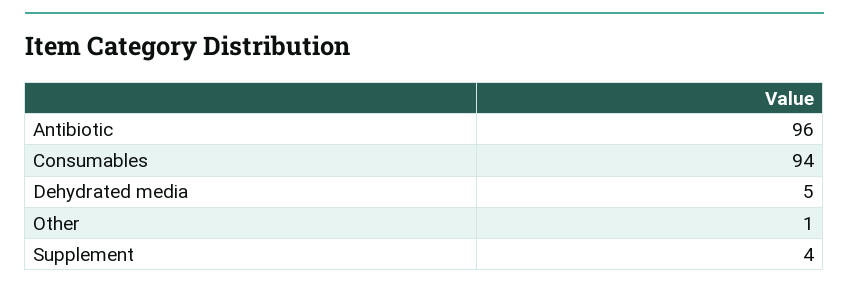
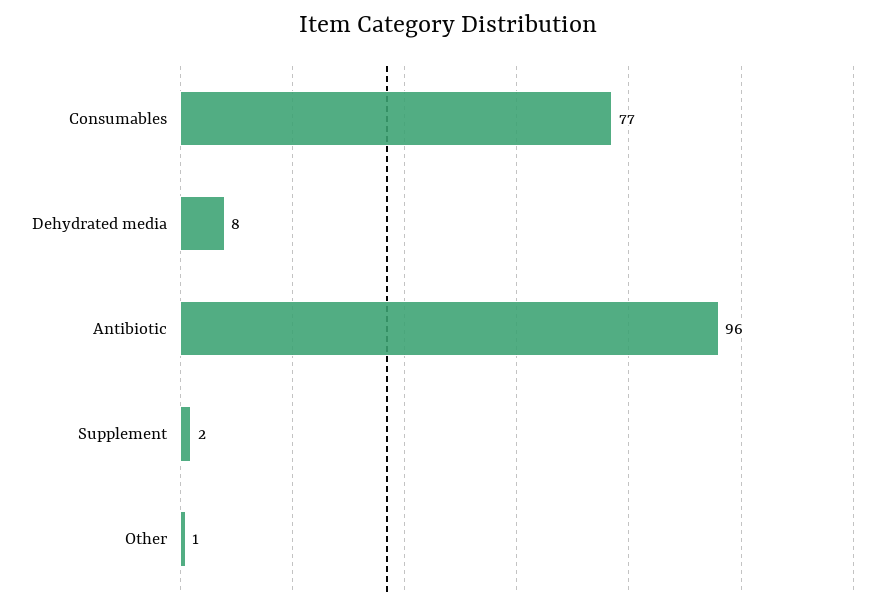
Consumables: 94 -> 77
Dehydrated media: 5 -> 8
Supplement: 4 -> 2

